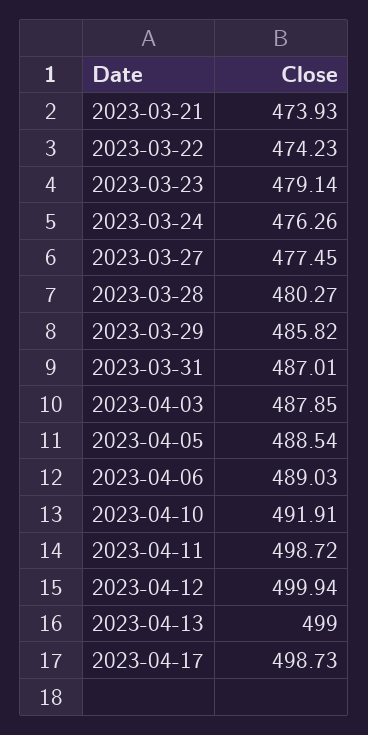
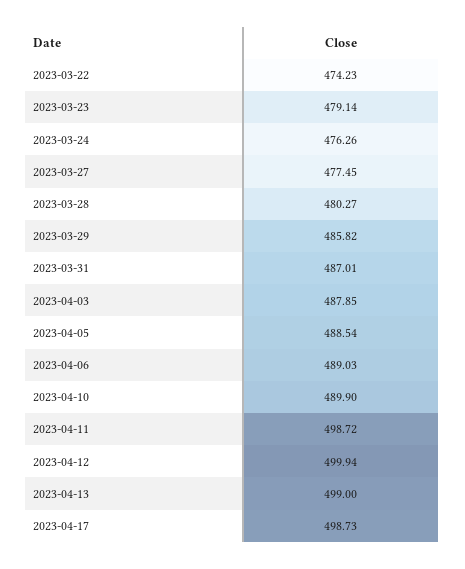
2023-03-21: 473.93 -> none
2023-04-10: 491.91 -> 489.9

